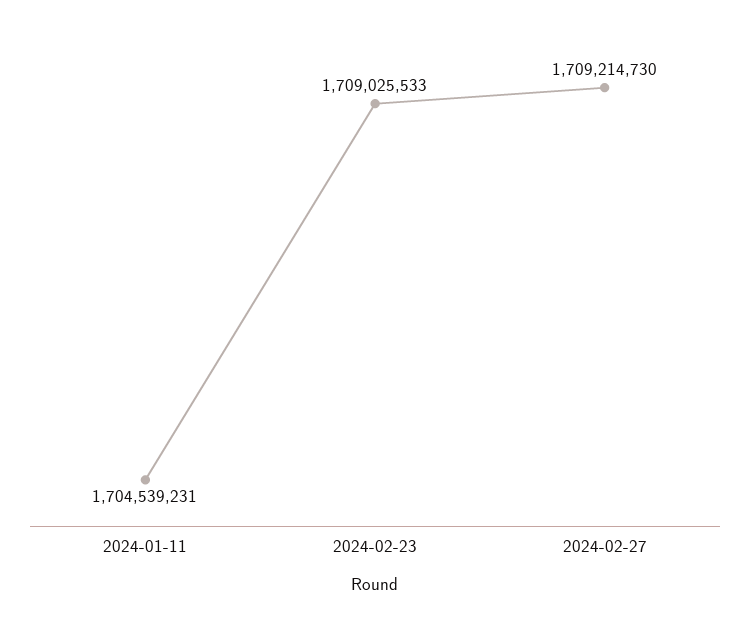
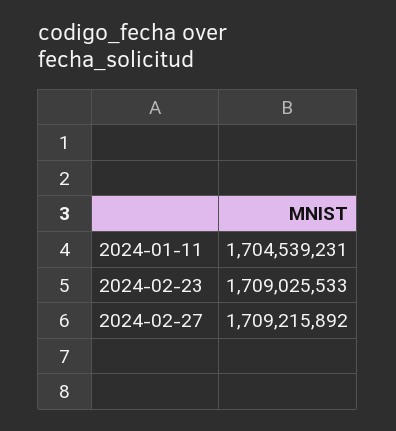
2024-02-27: 1709214730 -> 1709215892

